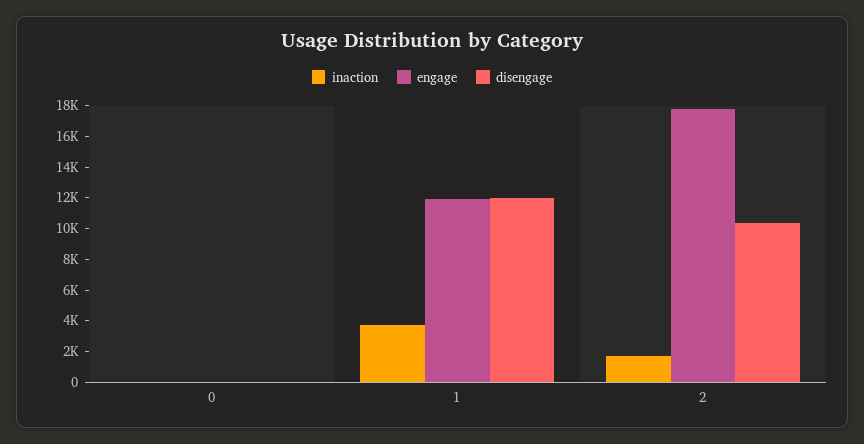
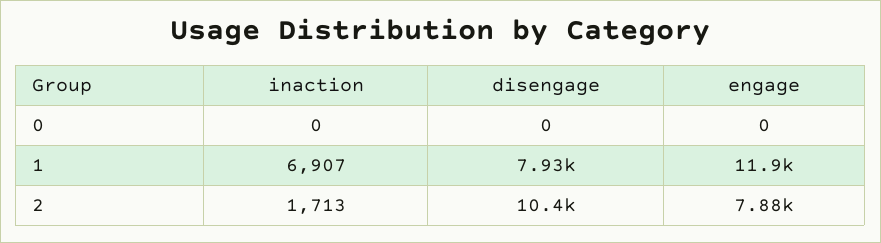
inaction, 1: 4000 -> 6907
disengage, 1: 12000 -> 7930
engage, 2: 18000 -> 7880

